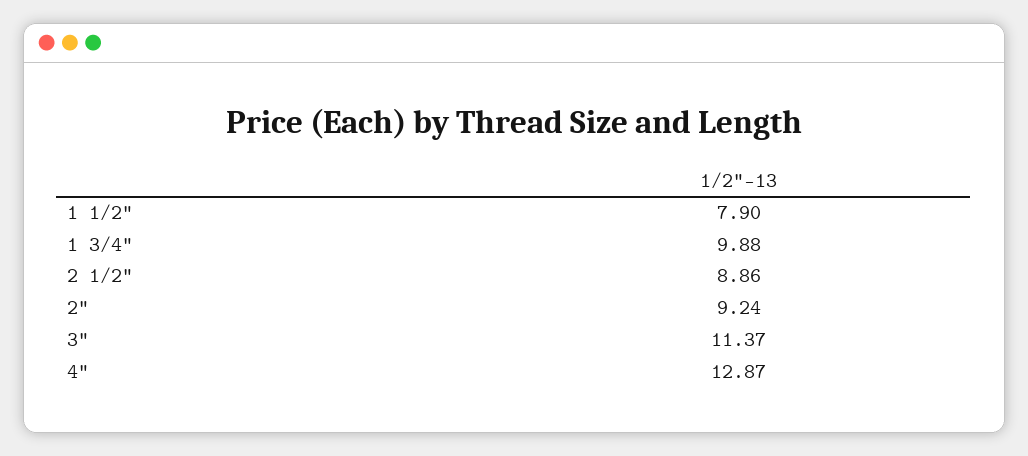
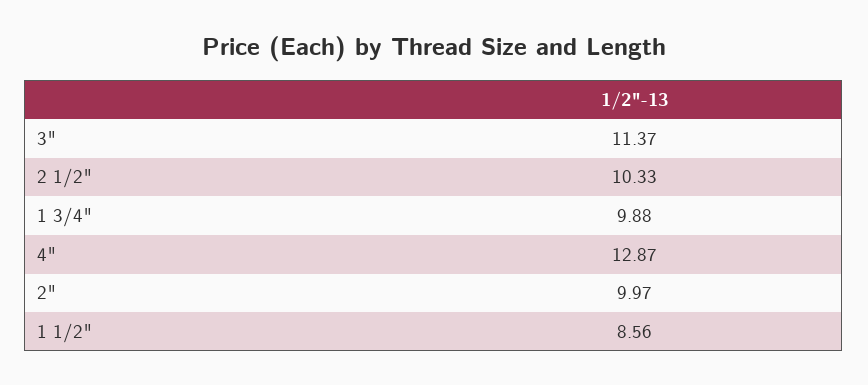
1 1/2": 7.9 -> 8.56
2 1/2": 8.86 -> 10.33
2": 9.24 -> 9.97

